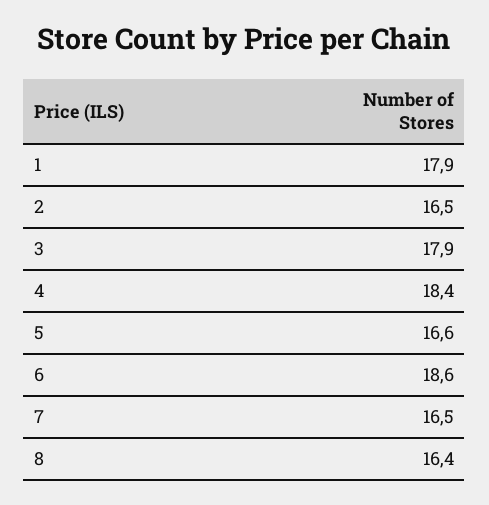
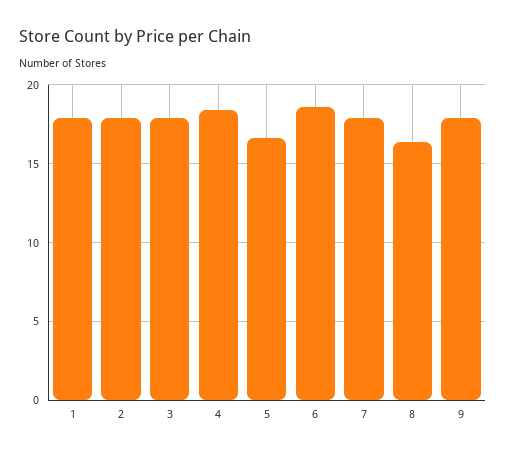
2: 16.5 -> 18
7: 16.5 -> 18
9: none -> 18

